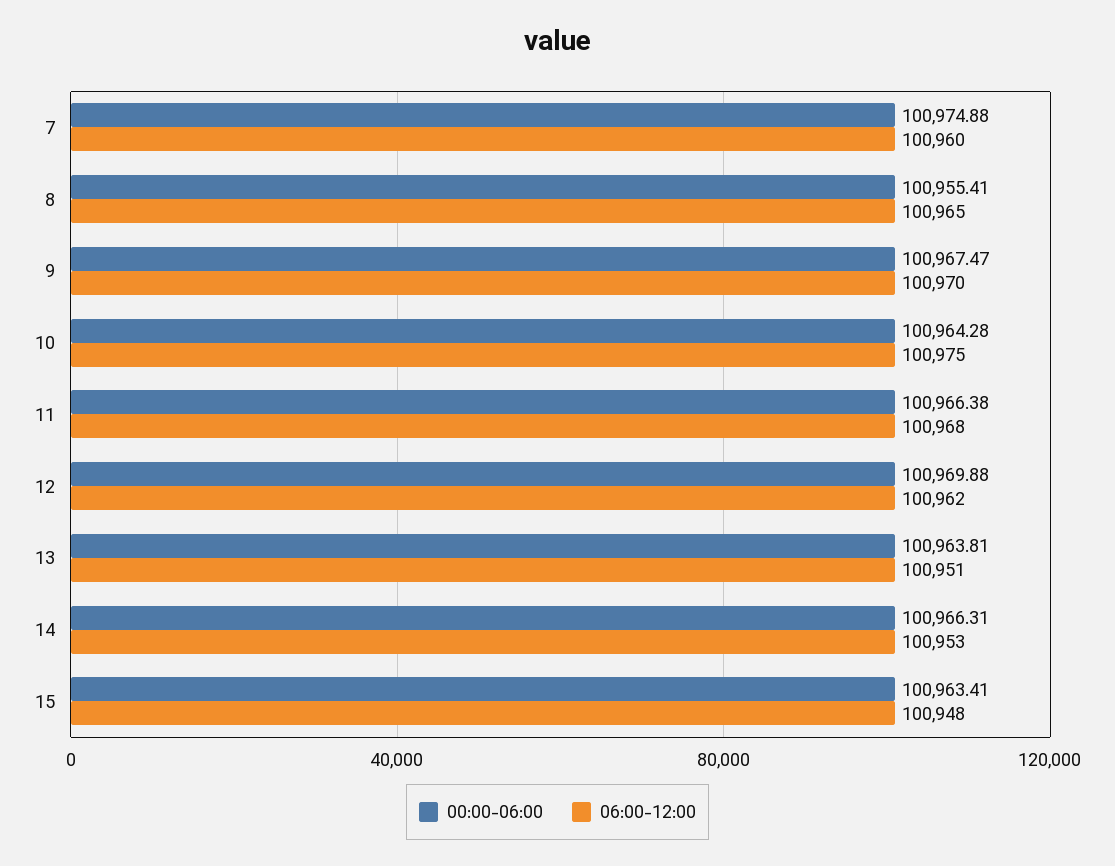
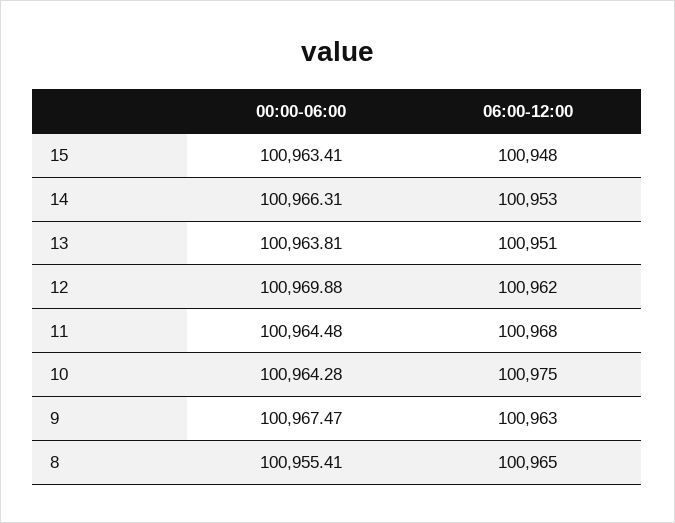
00:00-06:00, 7: 100974.88 -> none
06:00-12:00, 7: 100960 -> none
06:00-12:00, 9: 100970 -> 100963
00:00-06:00, 11: 100966.38 -> 100964.48

